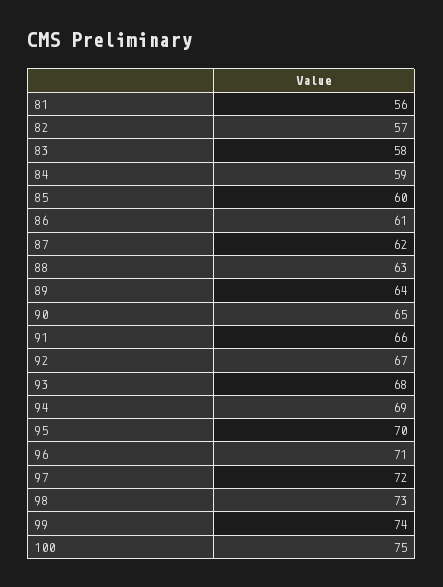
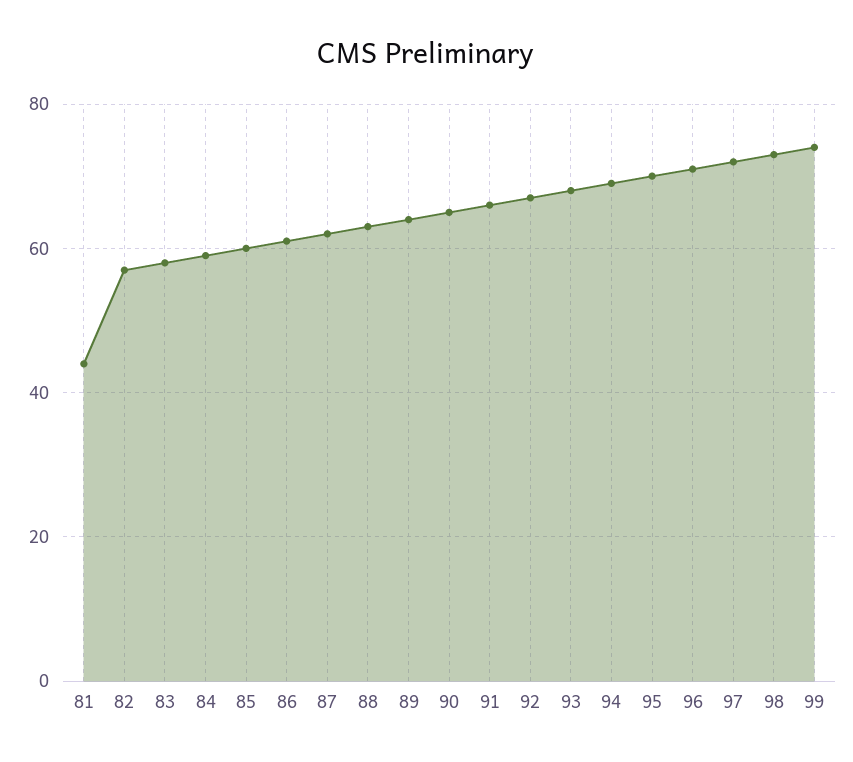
81: 56 -> 45
100: 75 -> none

